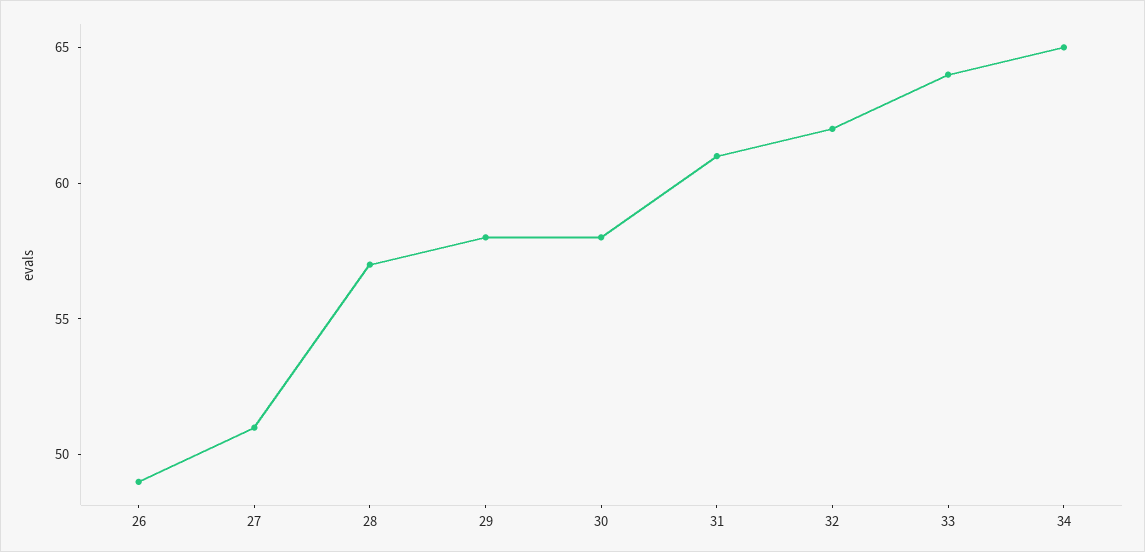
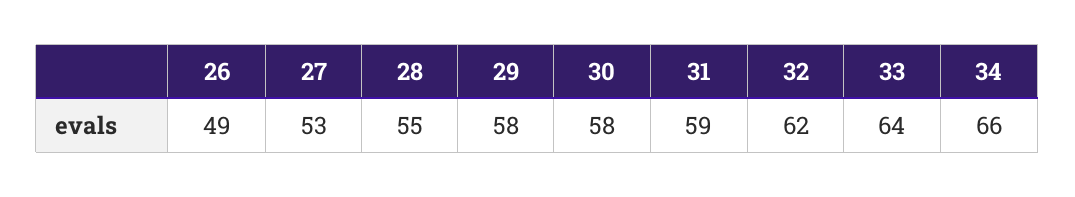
27: 51 -> 53
28: 57 -> 55
31: 61 -> 59
34: 65 -> 66

